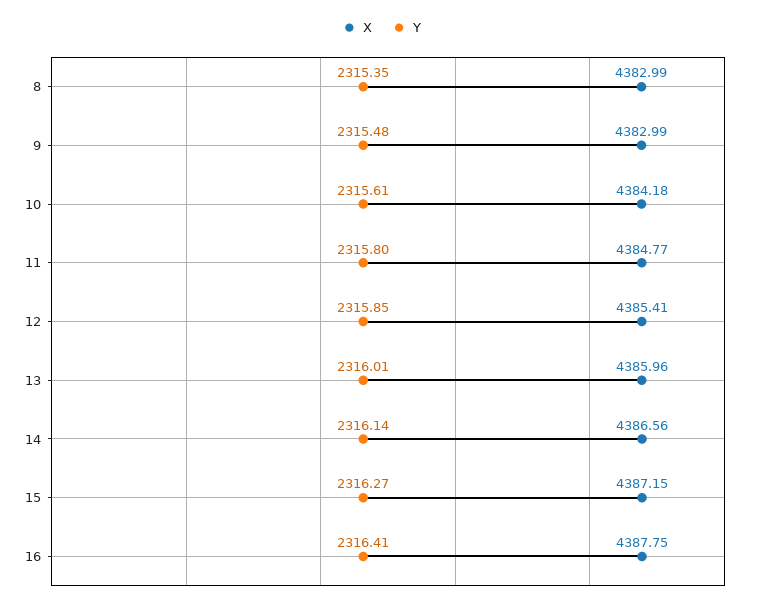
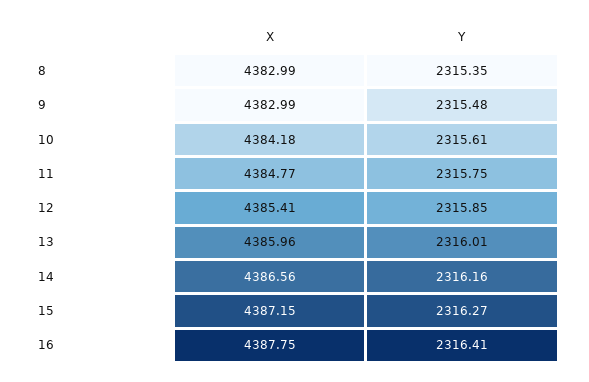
Y, 11: 2315.8 -> 2315.75
Y, 14: 2316.14 -> 2316.16

